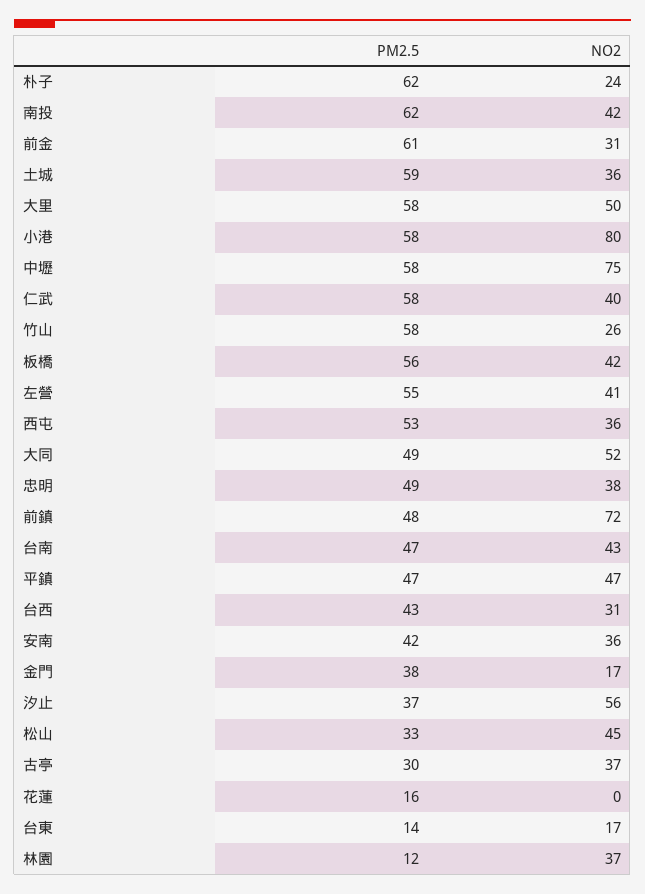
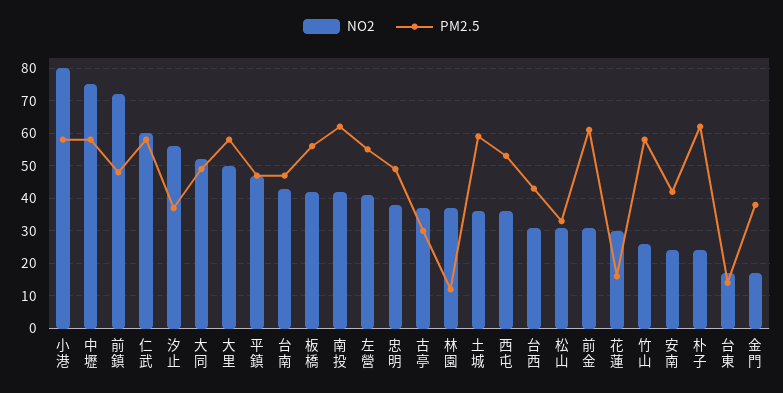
NO2, 仁武: 40 -> 60
NO2, 安南: 36 -> 25
NO2, 松山: 45 -> 30
NO2, 花蓮: 0 -> 30

